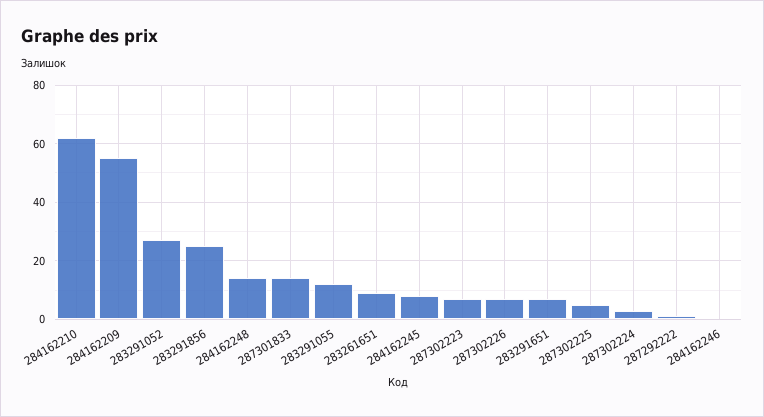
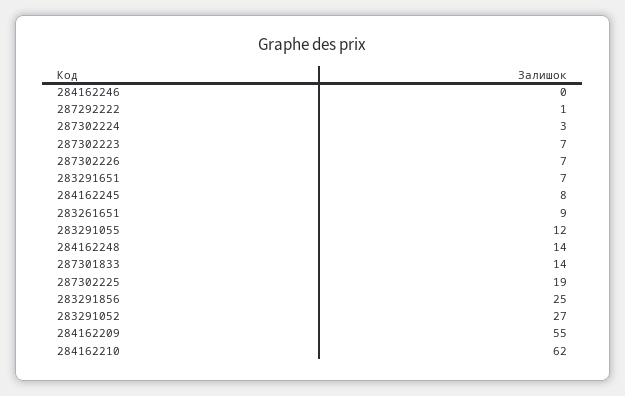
287302225: 5 -> 19

